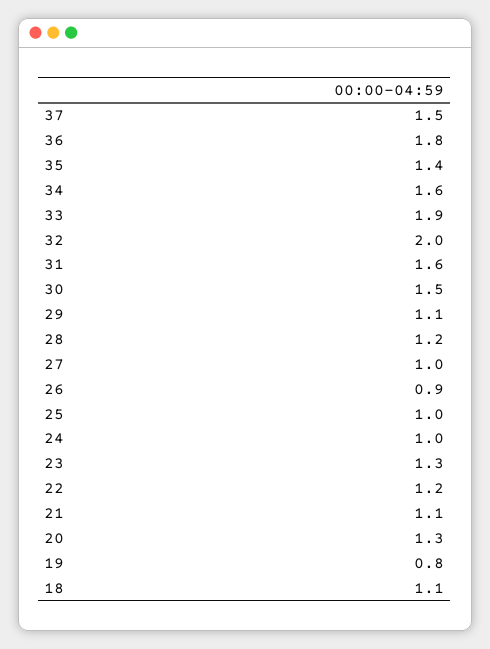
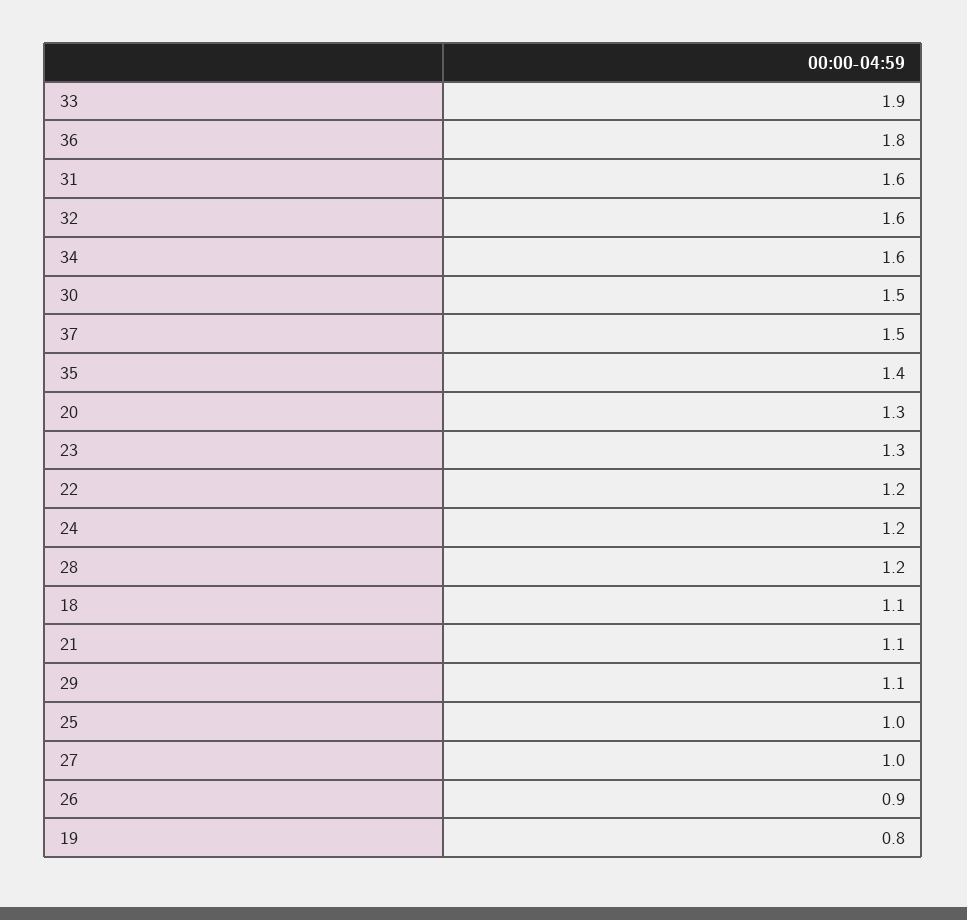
32: 2 -> 1.6
24: 1 -> 1.2

